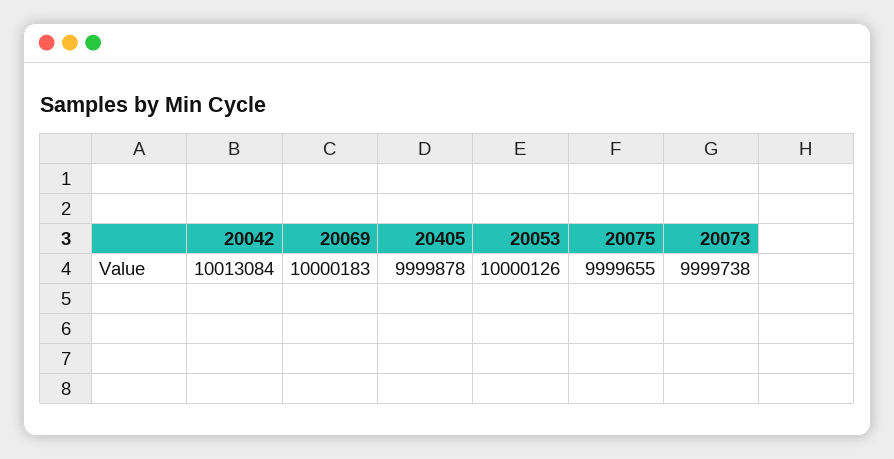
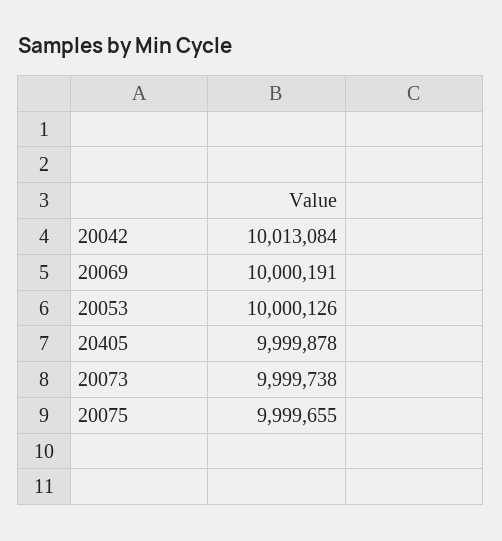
20069: 10000183 -> 10000191

